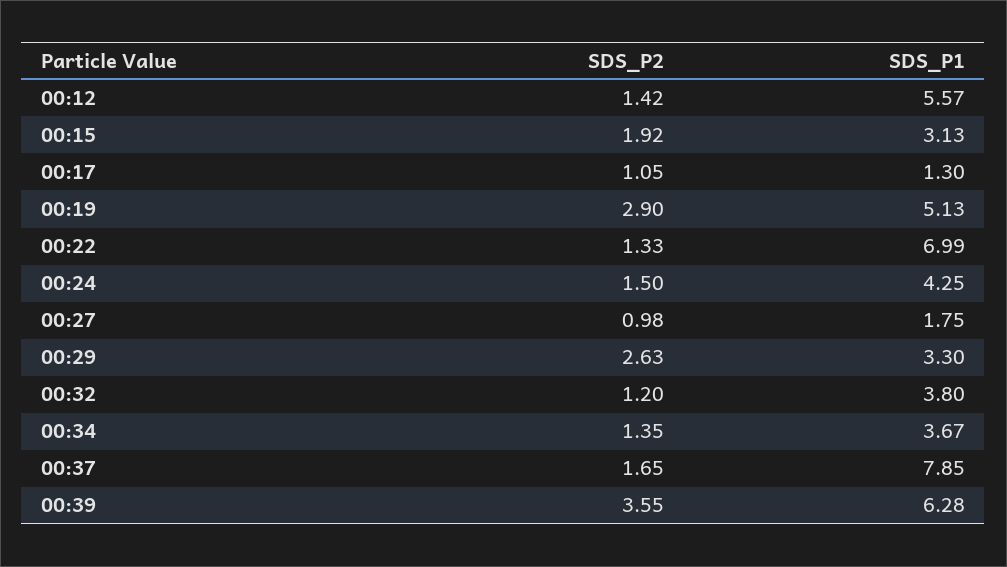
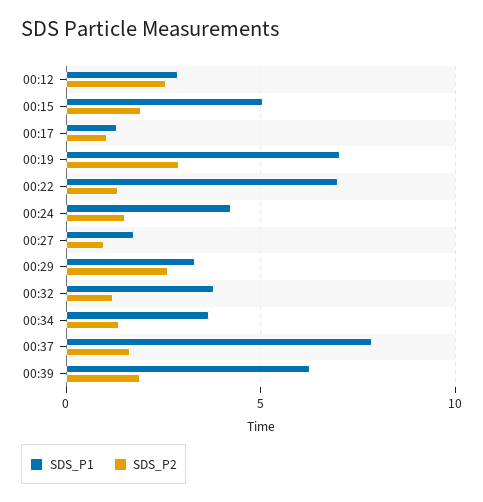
SDS_P2, 00:12: 1.42 -> 2.5
SDS_P1, 00:12: 5.57 -> 3
SDS_P1, 00:15: 3.13 -> 5
SDS_P1, 00:19: 5.13 -> 7
SDS_P2, 00:39: 3.55 -> 2

